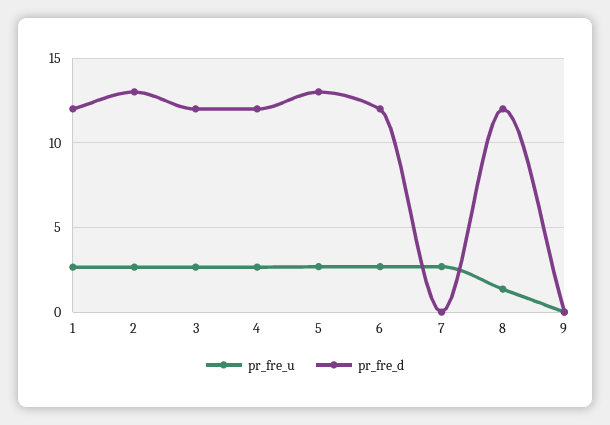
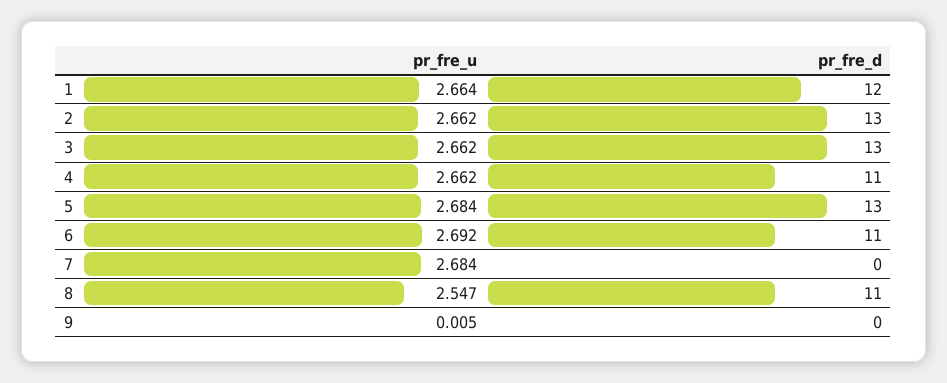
pr_fre_d, 3: 12 -> 13
pr_fre_d, 4: 12 -> 11
pr_fre_d, 6: 12 -> 11
pr_fre_u, 8: 1.5 -> 2.547
pr_fre_d, 8: 12 -> 11

